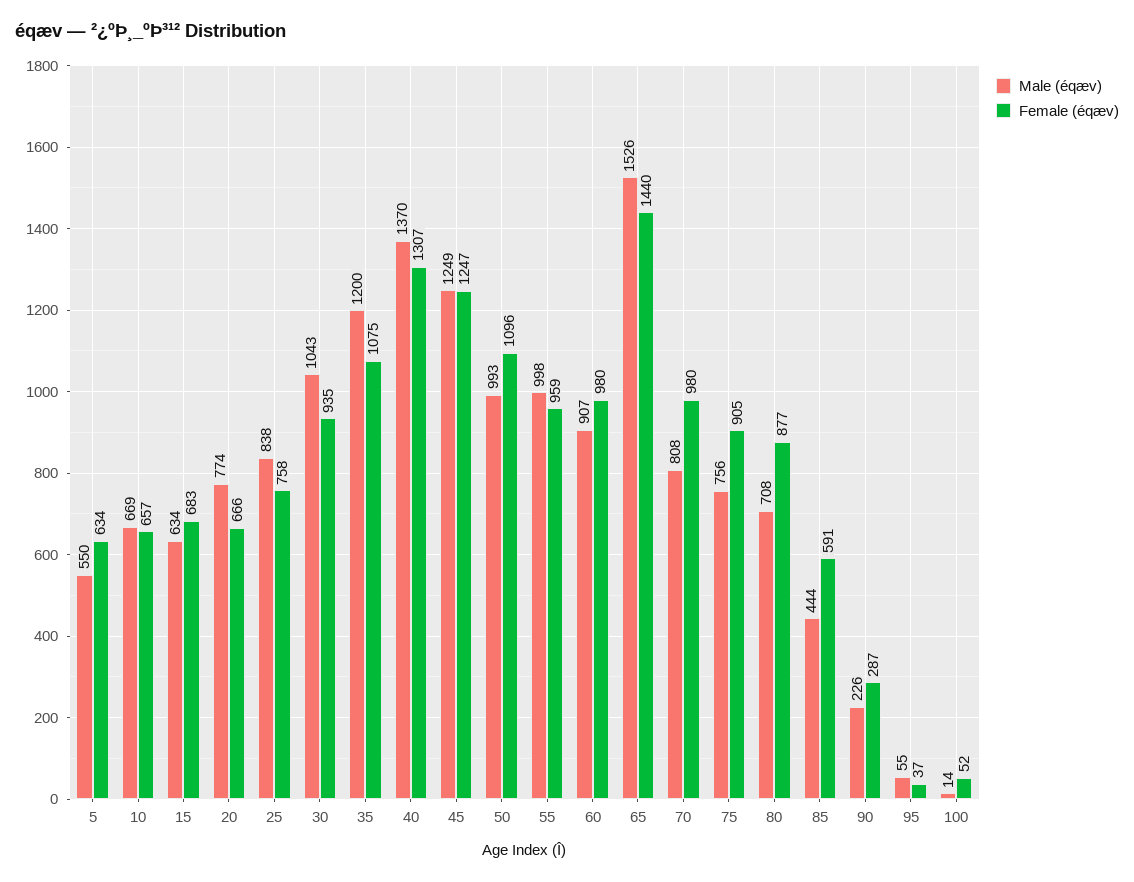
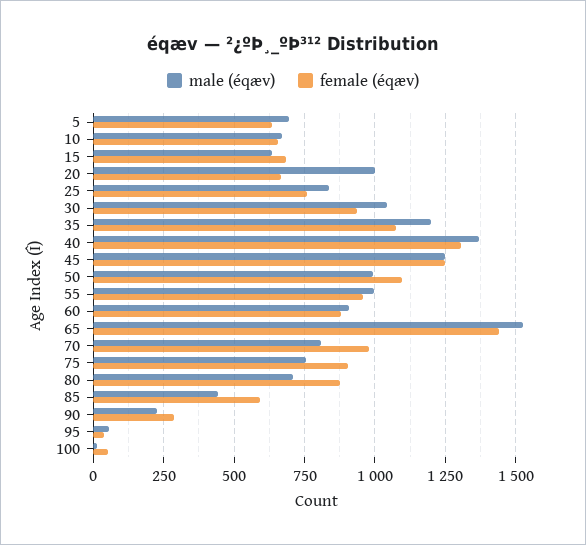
Male (éqæv), 5: 550 -> 700
Male (éqæv), 20: 774 -> 1000
Female (éqæv), 60: 980 -> 875

